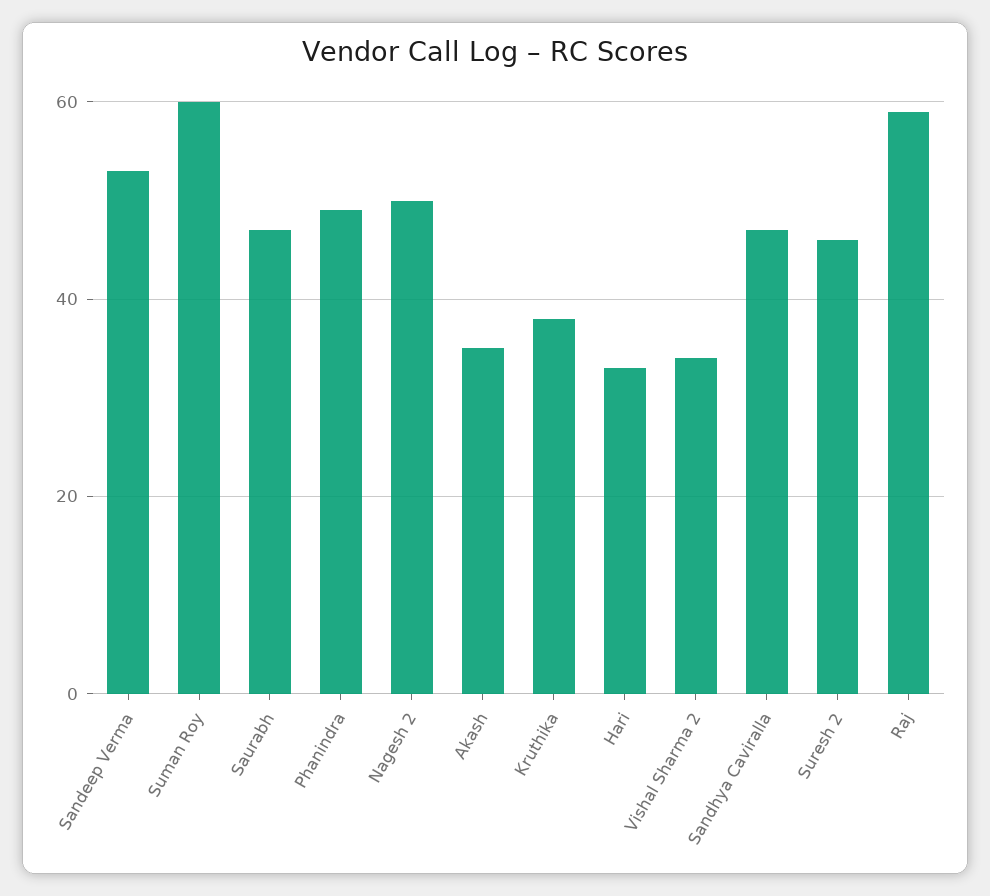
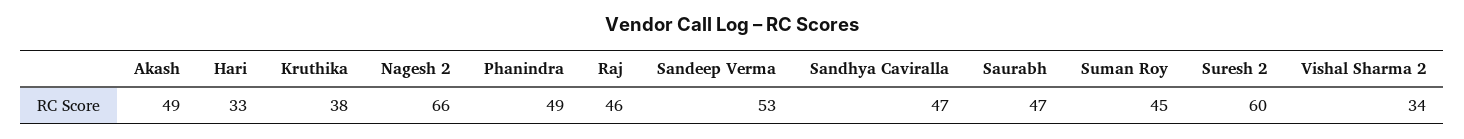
Suman Roy: 60 -> 45
Nagesh 2: 50 -> 66
Akash: 35 -> 49
Suresh 2: 45 -> 60
Raj: 60 -> 46

